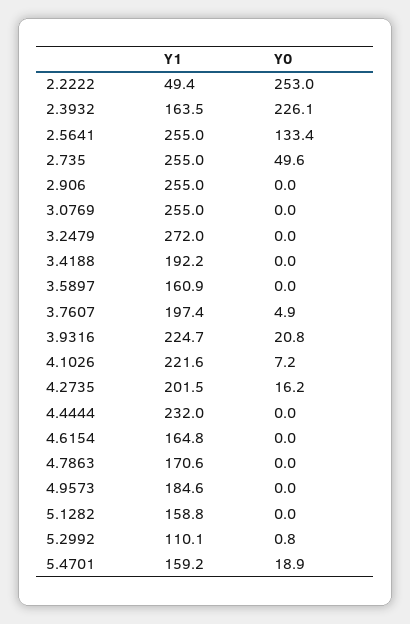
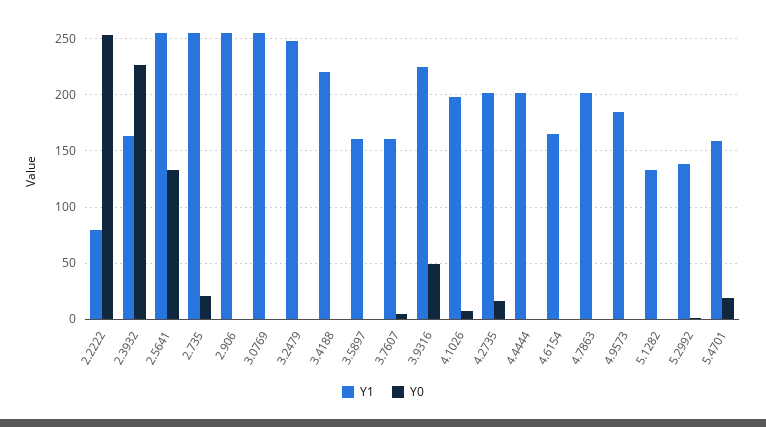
Y1, 2.2222: 49.4 -> 80
Y0, 2.735: 49.6 -> 20
Y1, 3.2479: 272 -> 250
Y1, 3.4188: 192.2 -> 220
Y1, 3.7607: 197.4 -> 160
Y0, 3.9316: 20.8 -> 50
Y1, 4.1026: 221.6 -> 200
Y1, 4.4444: 232 -> 200
Y1, 4.7863: 170.6 -> 200
Y1, 5.1282: 158.8 -> 130
Y1, 5.2992: 110.1 -> 140

